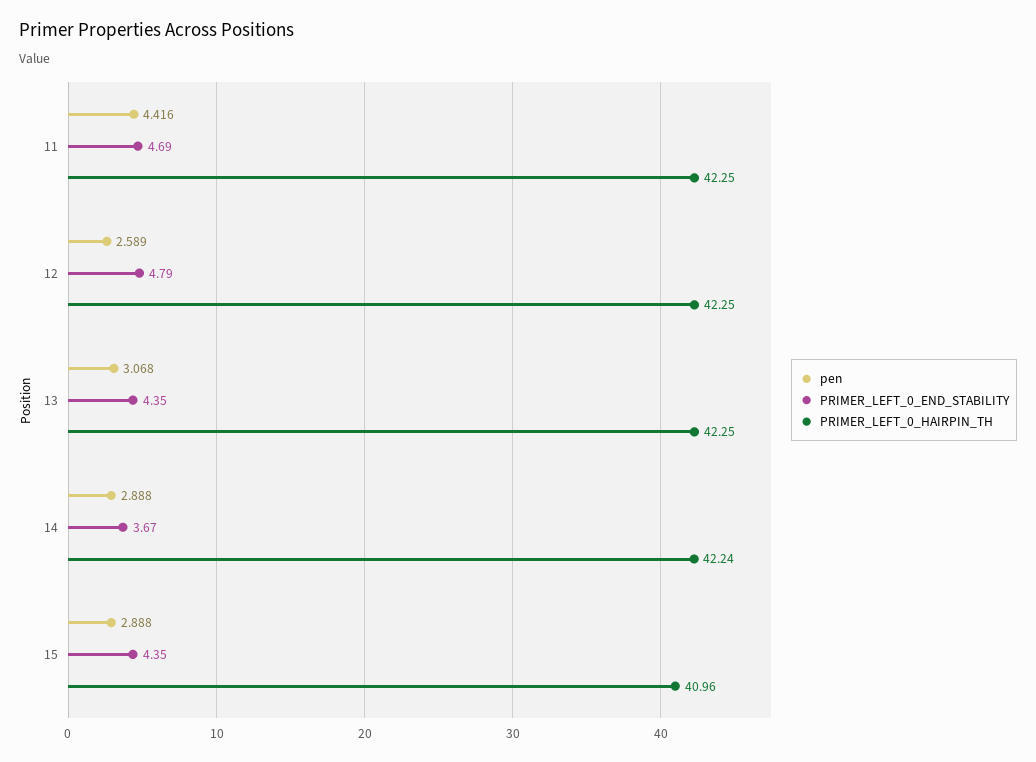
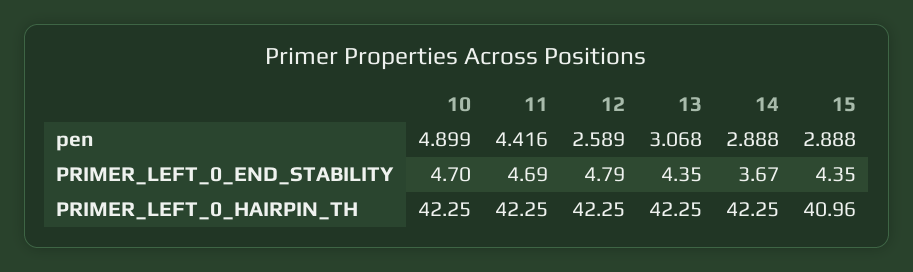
PRIMER_LEFT_0_HAIRPIN_TH, 14: 42.24 -> 42.25
pen, 10: none -> 4.899
PRIMER_LEFT_0_END_STABILITY, 10: none -> 4.7
PRIMER_LEFT_0_HAIRPIN_TH, 10: none -> 42.25

